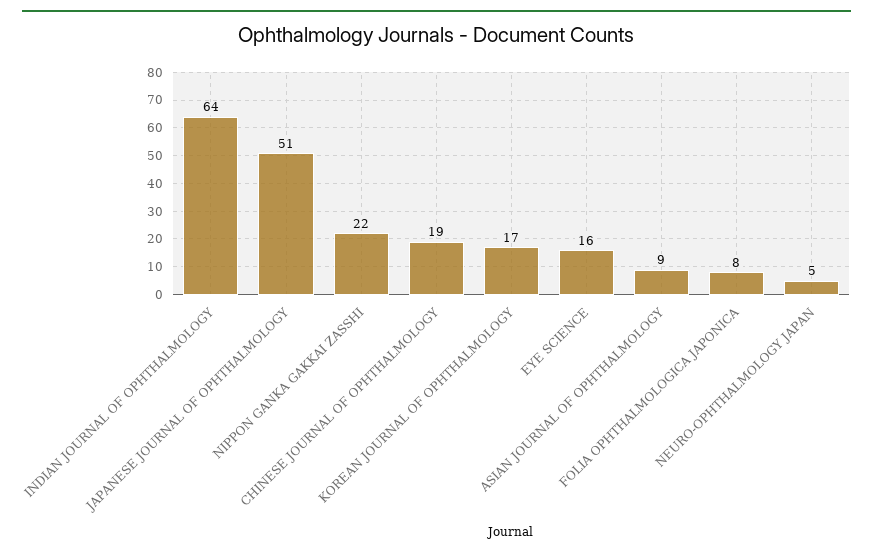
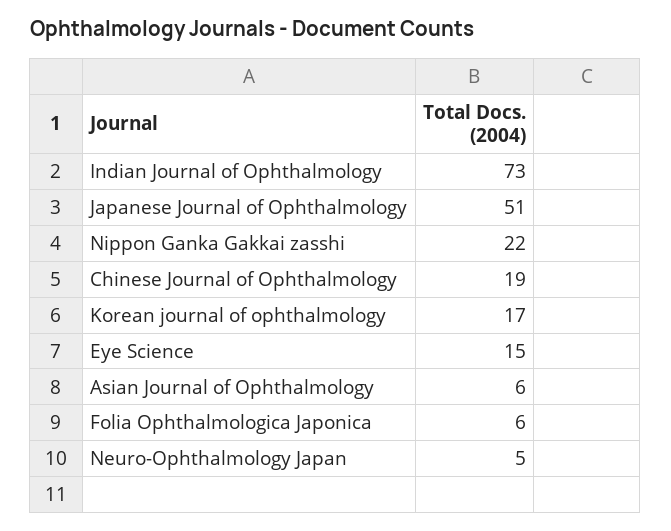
INDIAN JOURNAL OF OPHTHALMOLOGY: 64 -> 73
EYE SCIENCE: 16 -> 15
ASIAN JOURNAL OF OPHTHALMOLOGY: 9 -> 6
FOLIA OPHTHALMOLOGICA JAPONICA: 8 -> 6

